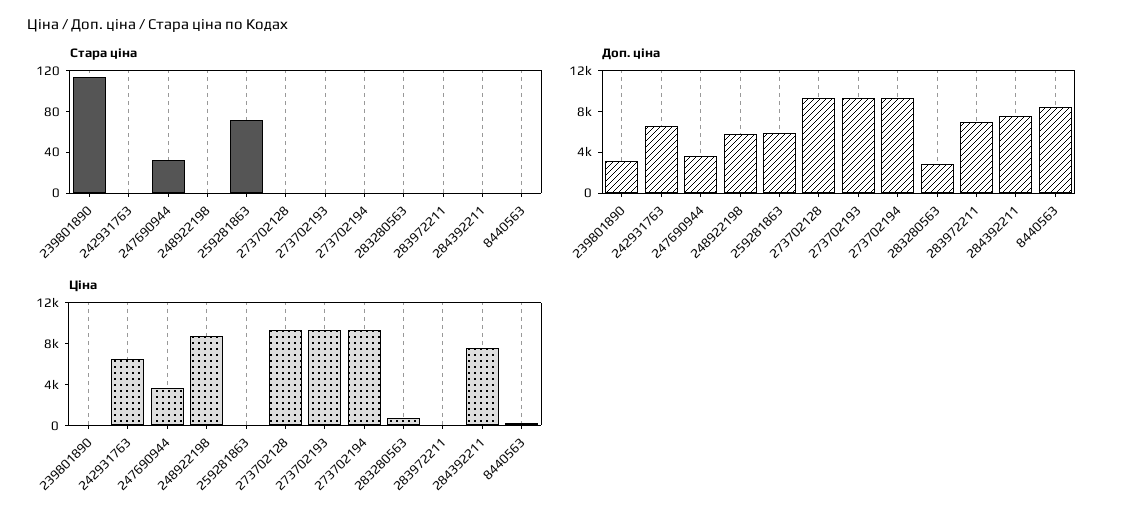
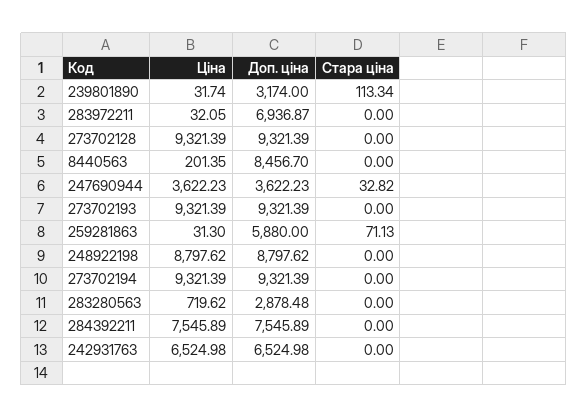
Доп. ціна, 248922198: 6000 -> 8797.62

